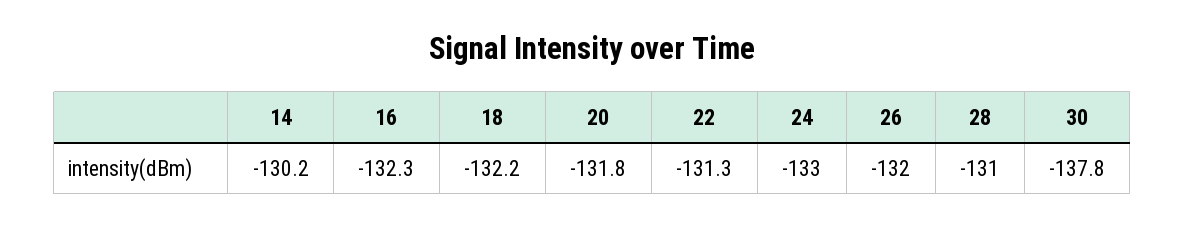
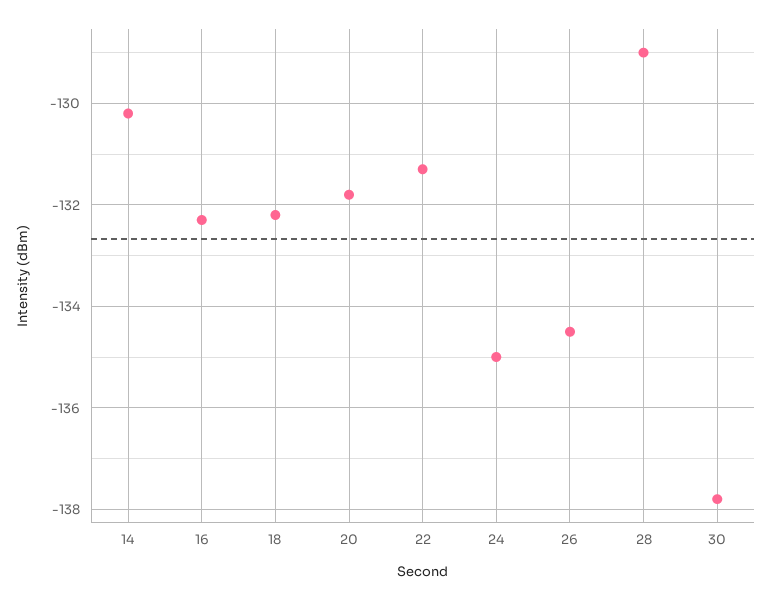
24: -133 -> -135
26: -132 -> -134.5
28: -131 -> -129

